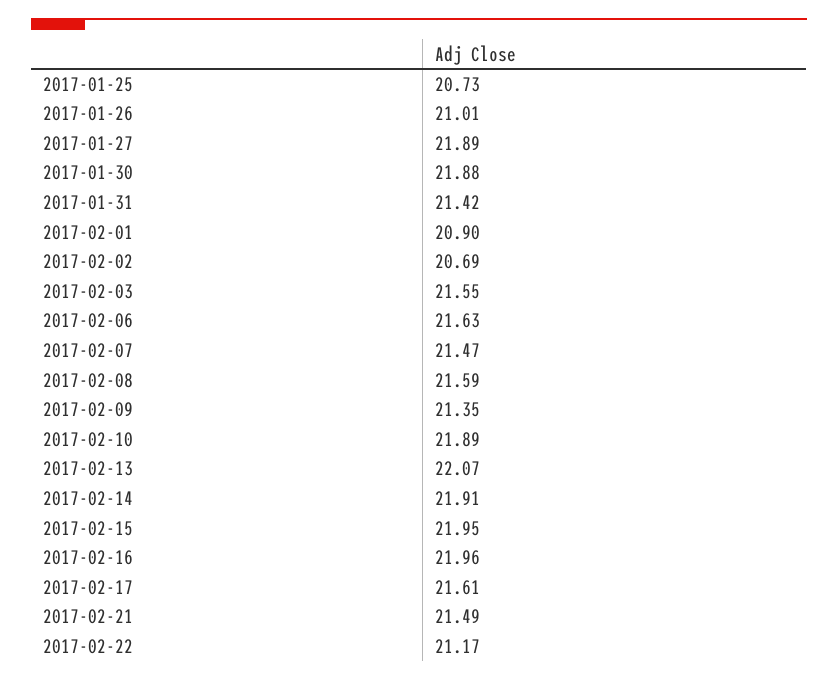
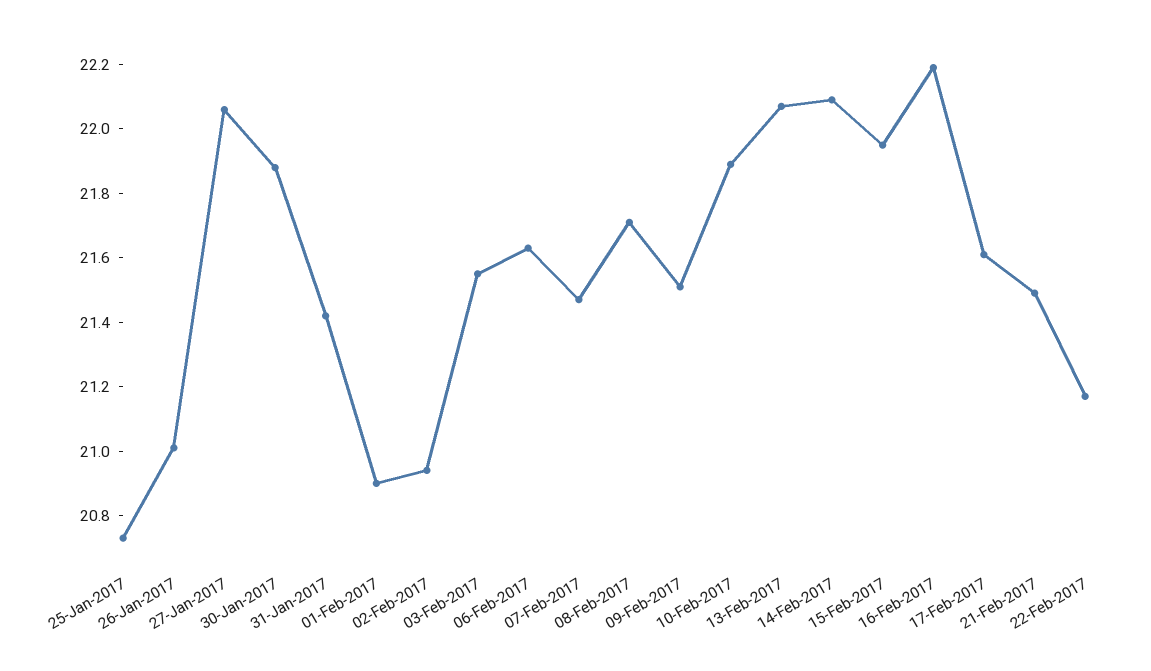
2017-01-27: 21.89 -> 22.05
2017-02-02: 20.69 -> 20.95
2017-02-08: 21.59 -> 21.7
2017-02-09: 21.35 -> 21.5
2017-02-14: 21.91 -> 22.1
2017-02-16: 21.96 -> 22.2

